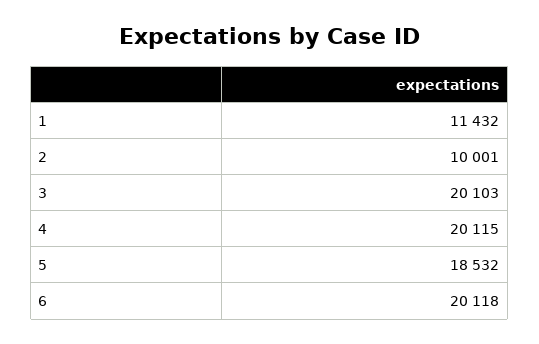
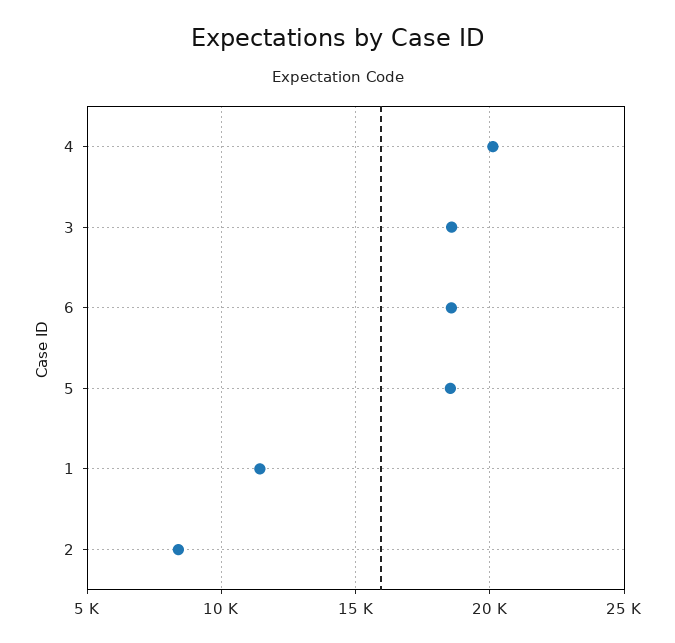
2: 10001 -> 8500
3: 20103 -> 18500
6: 20118 -> 18500

